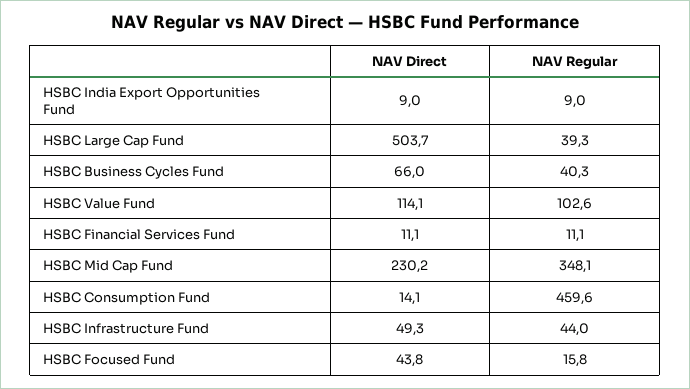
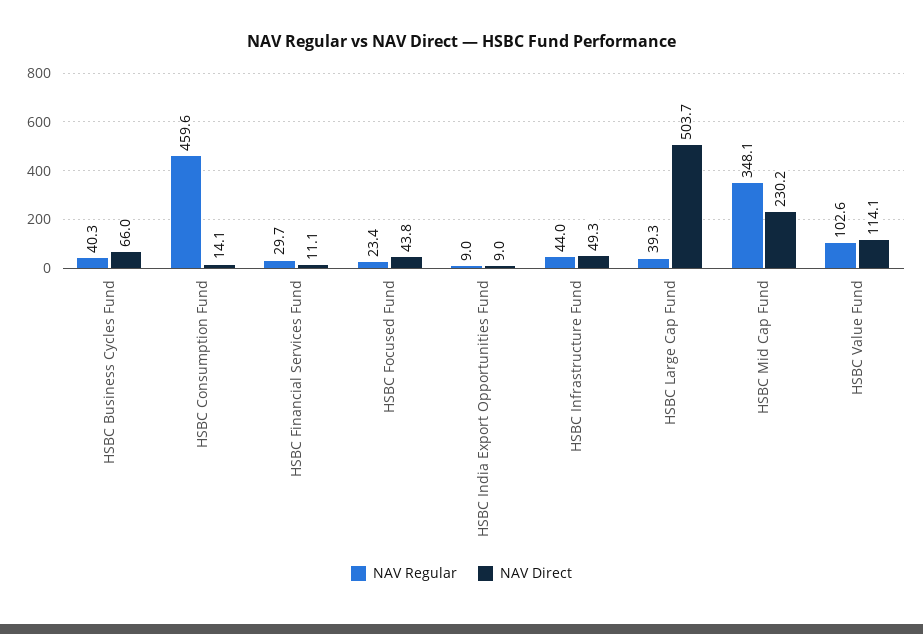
NAV Regular, HSBC Financial Services Fund: 11.1 -> 29.7
NAV Regular, HSBC Focused Fund: 15.8 -> 23.4

